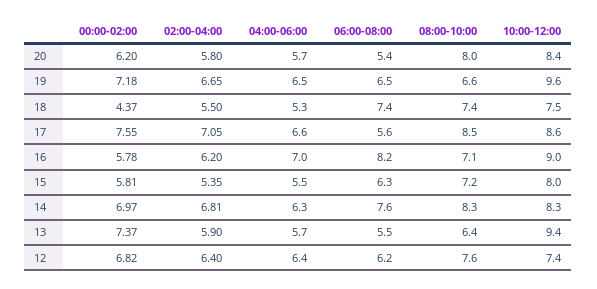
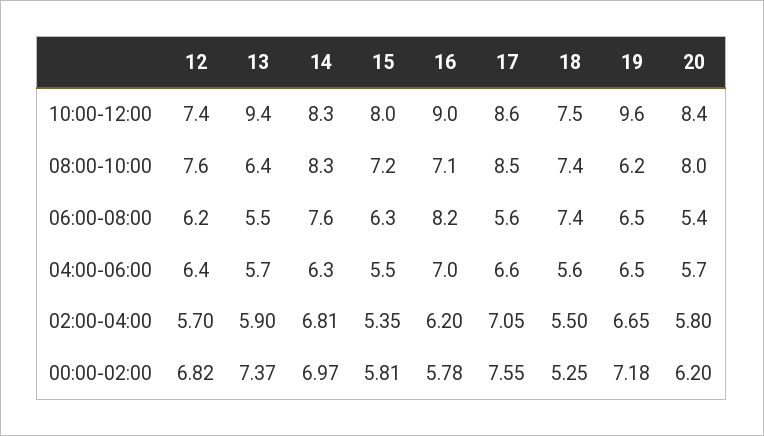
08:00-10:00, 19: 6.6 -> 6.2
00:00-02:00, 18: 4.37 -> 5.25
04:00-06:00, 18: 5.3 -> 5.6
02:00-04:00, 12: 6.4 -> 5.7

